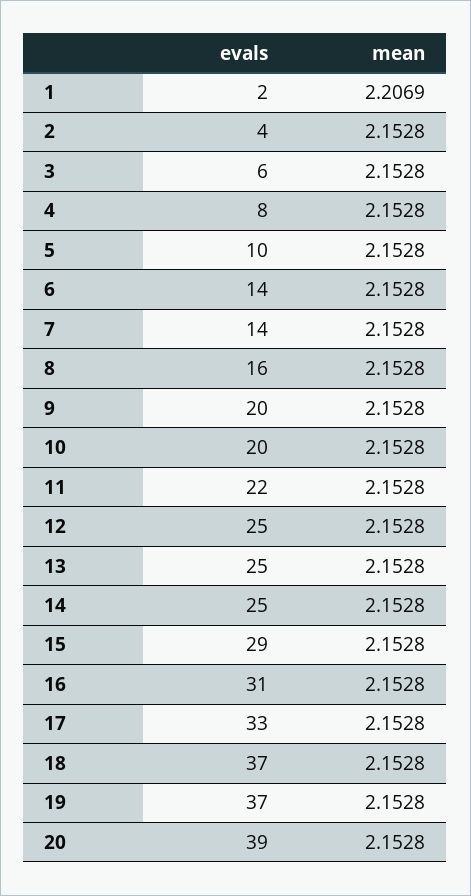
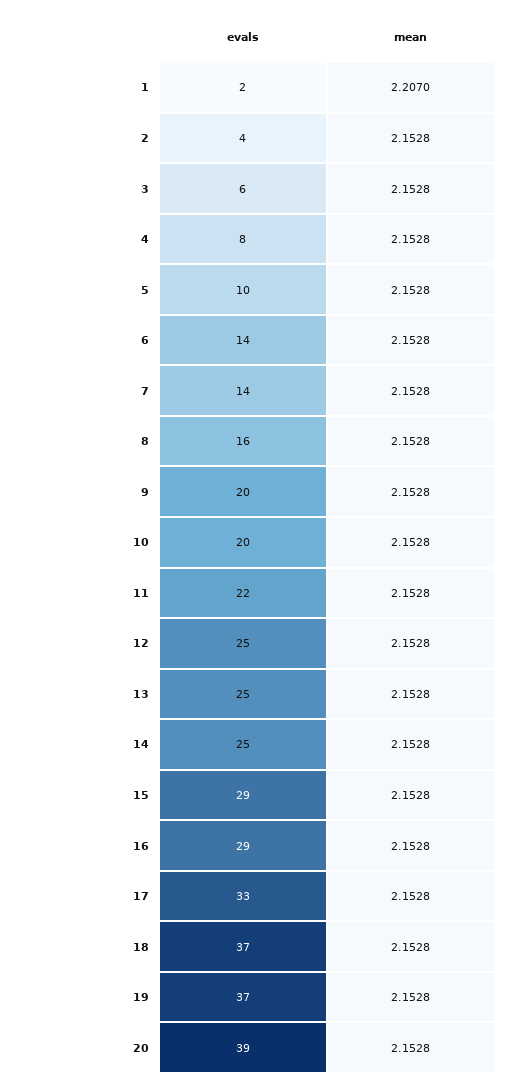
mean, 1: 2.2069 -> 2.207
evals, 16: 31 -> 29

